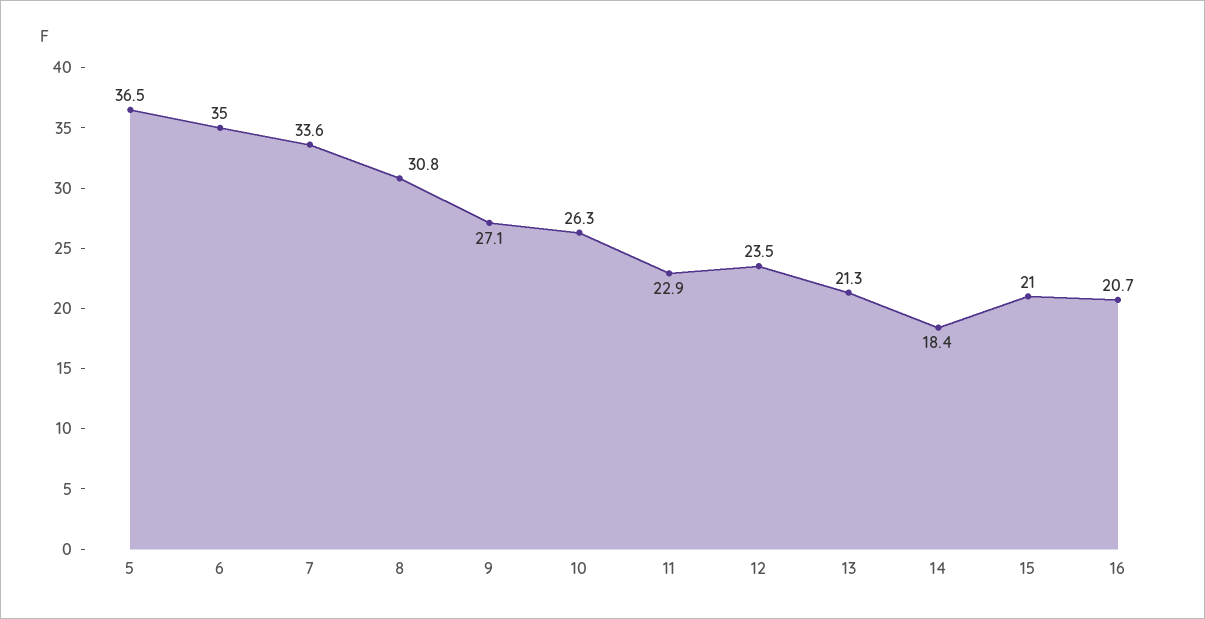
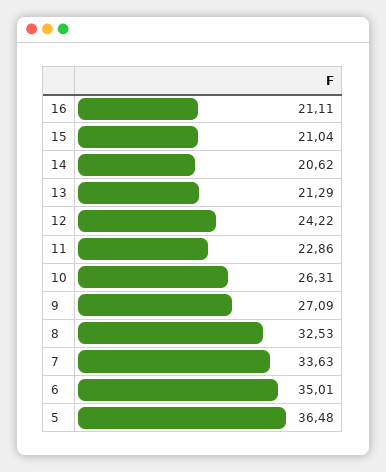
8: 30.8 -> 32.53
12: 23.5 -> 24.22
14: 18.4 -> 20.62
16: 20.7 -> 21.11

